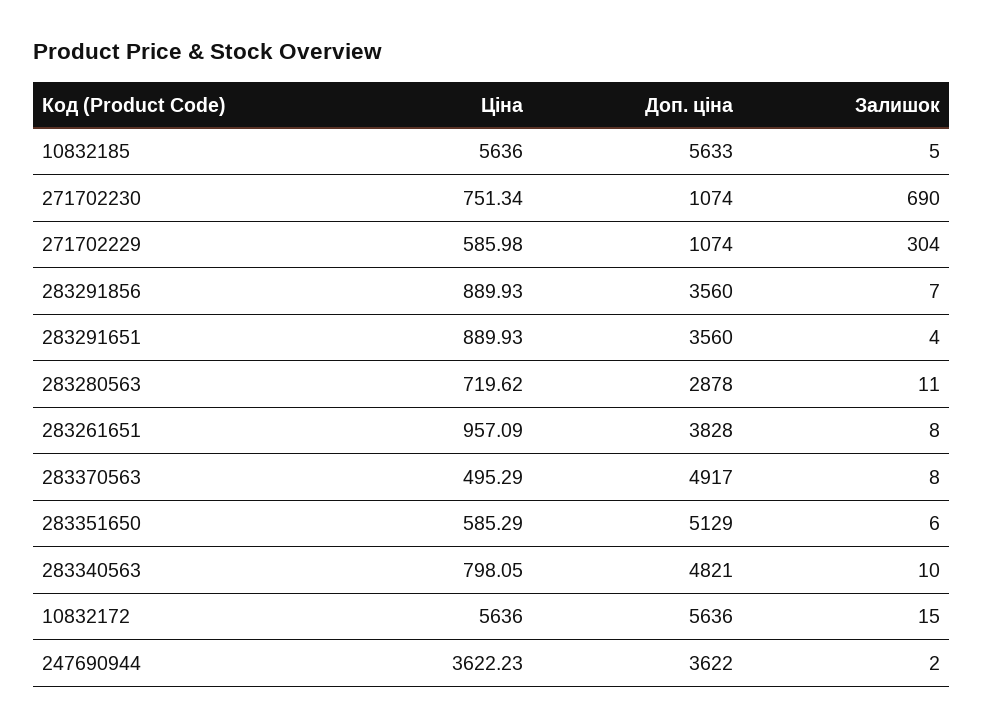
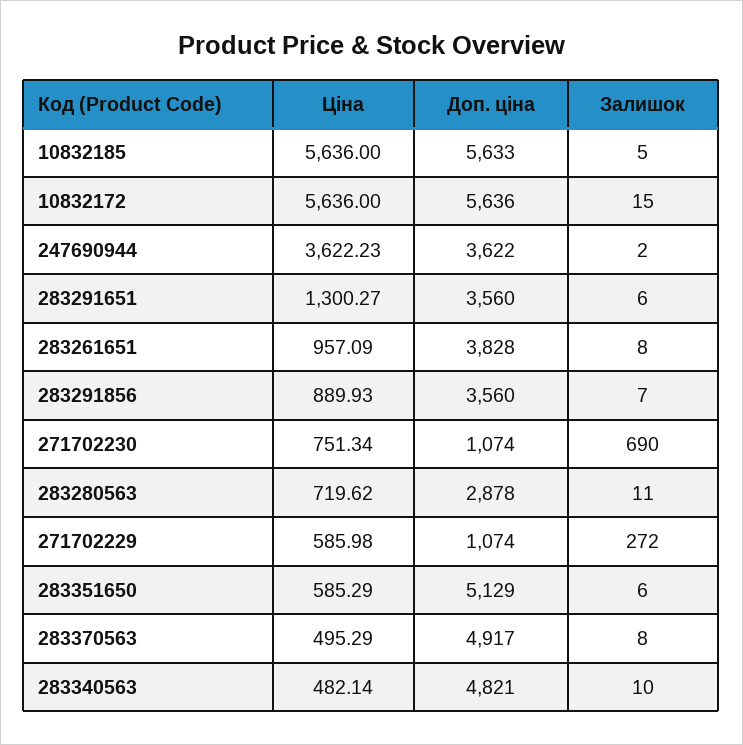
Залишок, 271702229: 304 -> 272
Ціна, 283291651: 889.93 -> 1300.27
Залишок, 283291651: 4 -> 6
Ціна, 283340563: 798.05 -> 482.14

